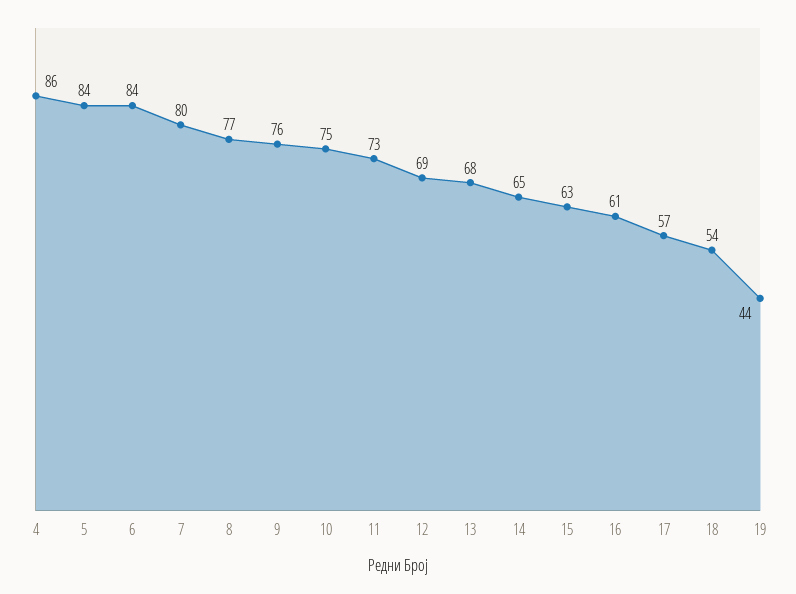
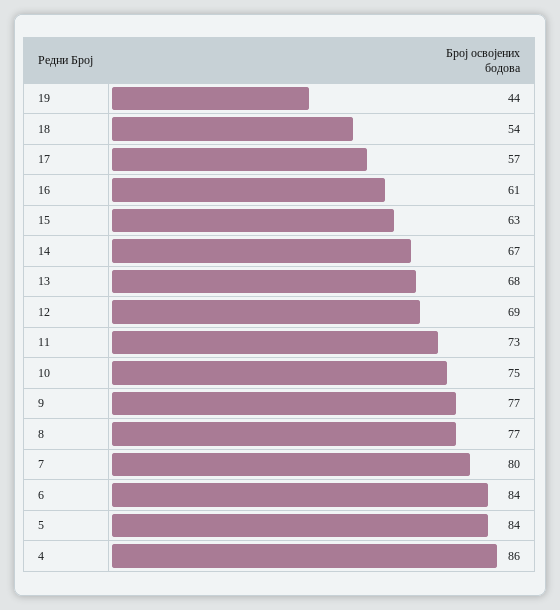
9: 76 -> 77
14: 65 -> 67

